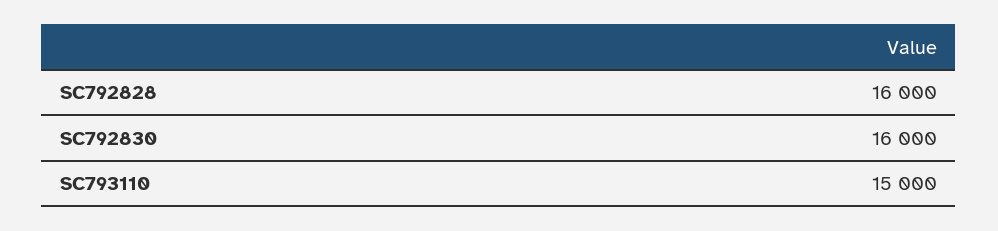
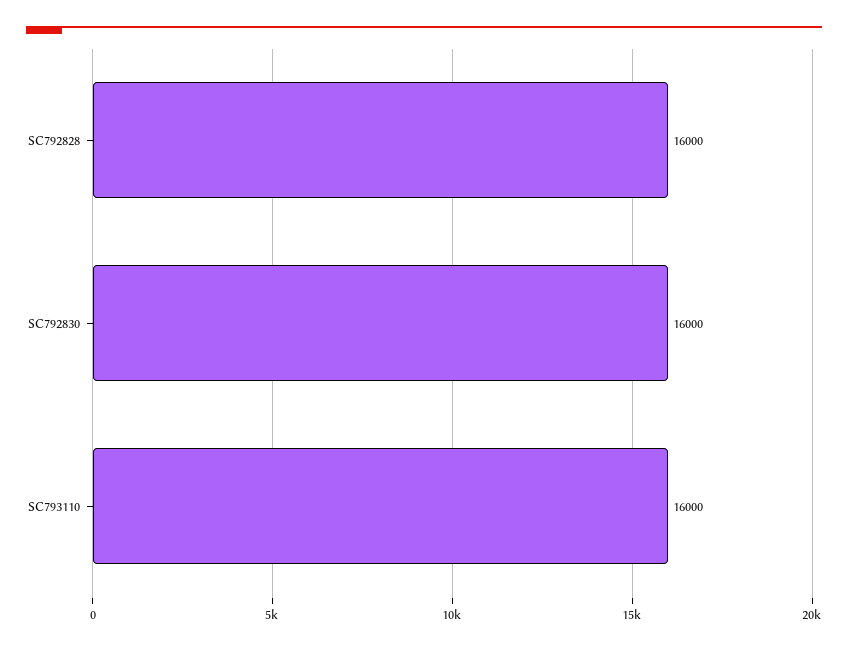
SC793110: 15000 -> 16000

